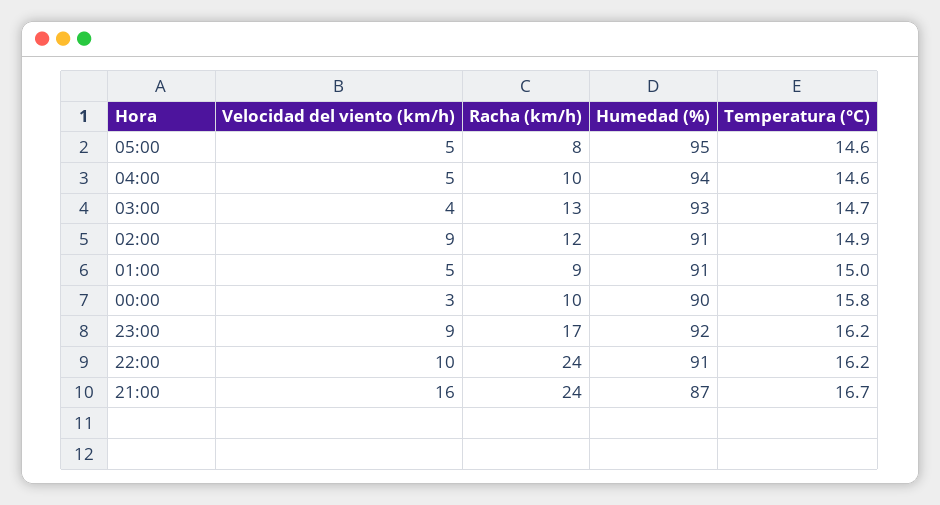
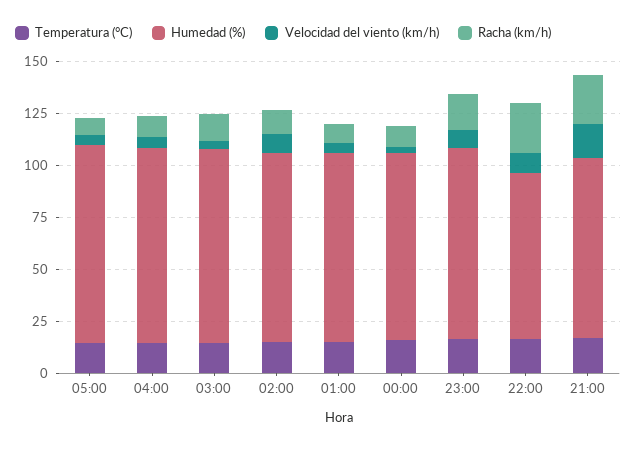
Humedad (%), 22:00: 91 -> 80

